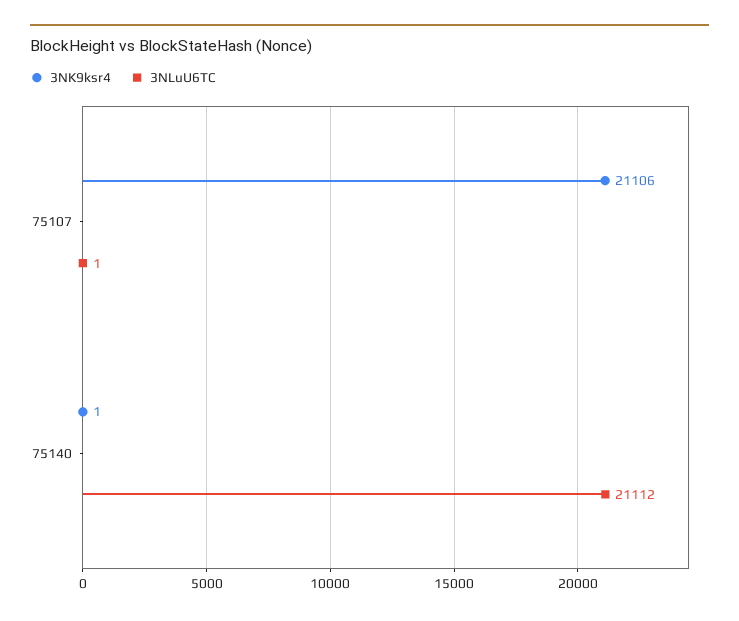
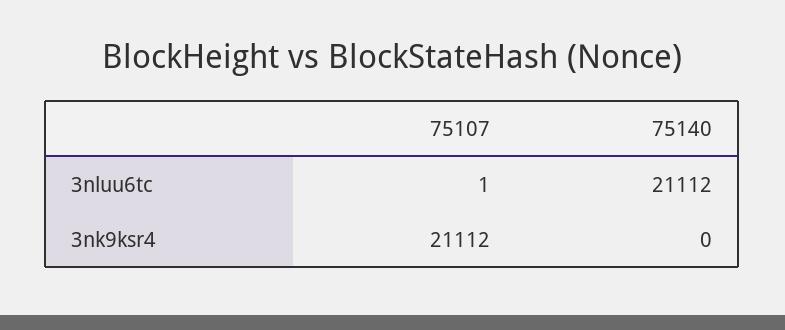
3NK9ksr4, 75107: 21106 -> 21112
3NK9ksr4, 75140: 1 -> 0

